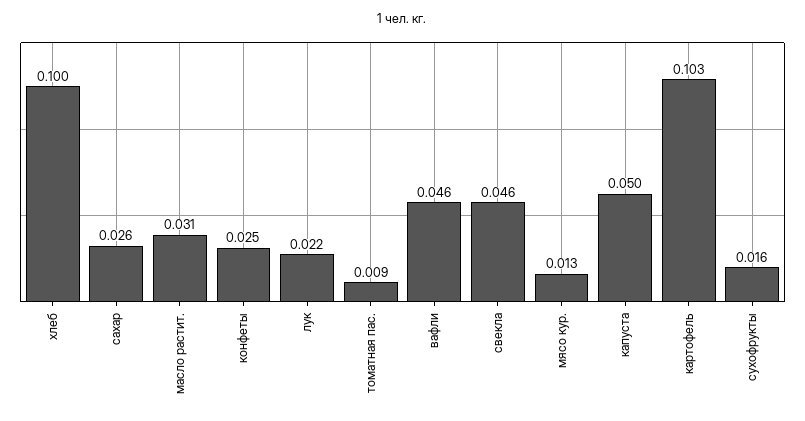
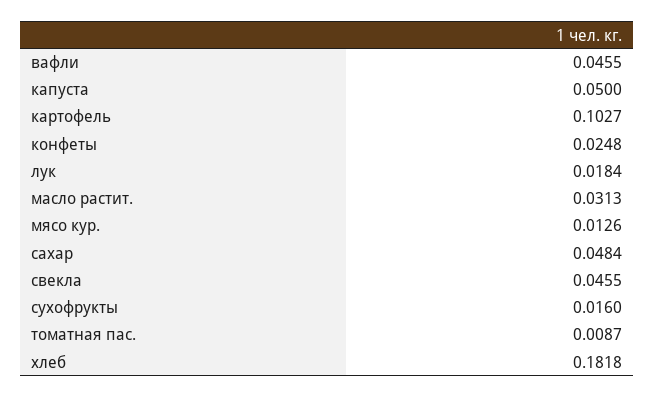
хлеб: 0.1 -> 0.1818
сахар: 0.026 -> 0.0484
лук: 0.022 -> 0.0184

